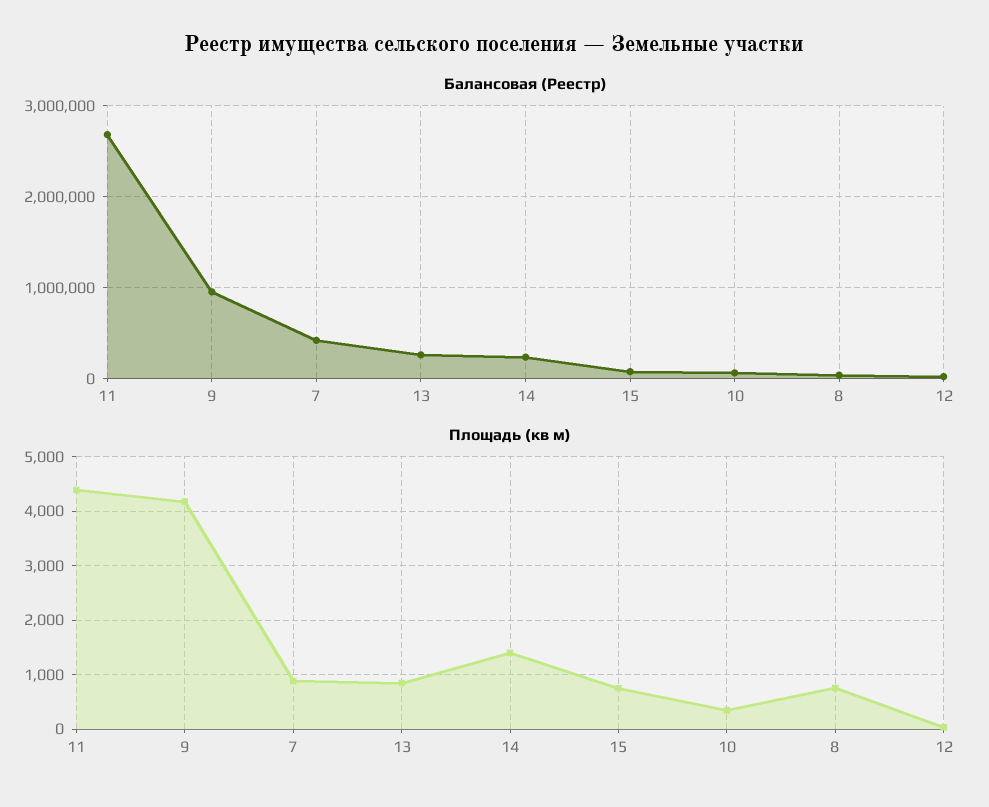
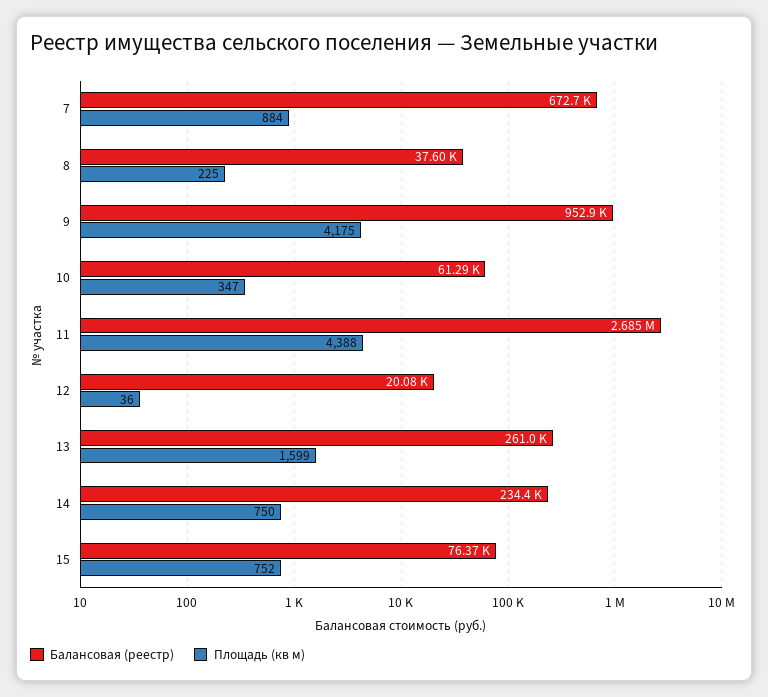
Балансовая (Реестр), 7: 400000 -> 672700
Площадь (кв м), 13: 800 -> 1599
Площадь (кв м), 14: 1400 -> 750
Площадь (кв м), 8: 800 -> 225

